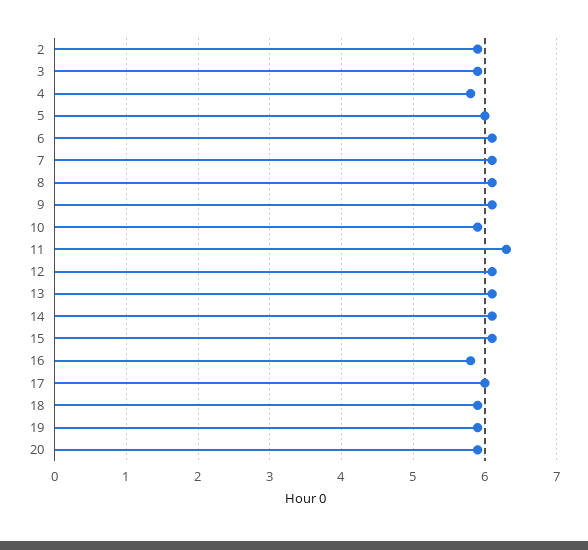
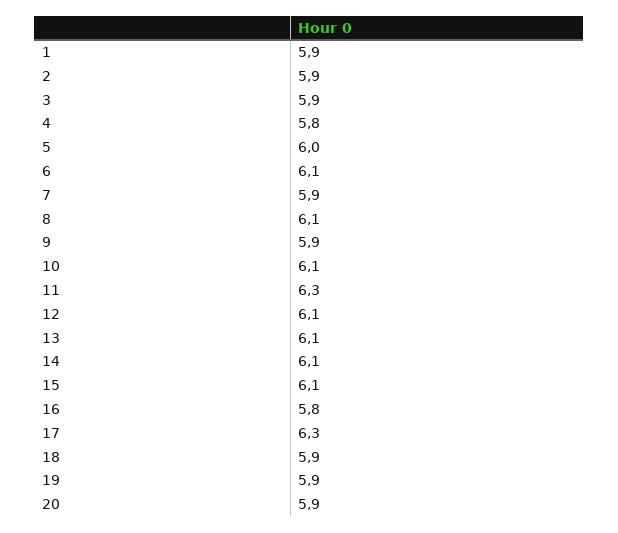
7: 6.1 -> 5.9
9: 6.1 -> 5.9
10: 5.9 -> 6.1
17: 6 -> 6.3
1: none -> 5.9

